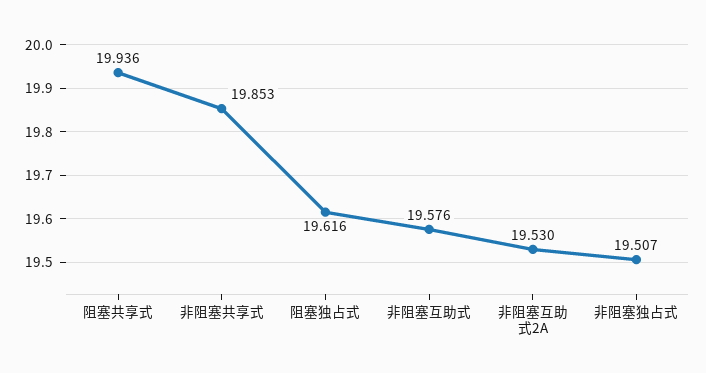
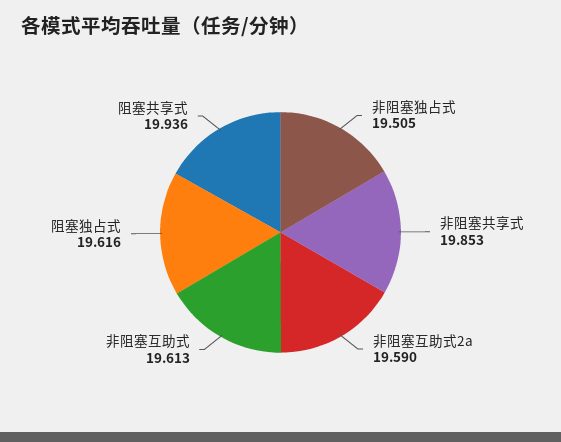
非阻塞互助式: 19.576 -> 19.613
非阻塞互助式2A: 19.53 -> 19.59
非阻塞独占式: 19.507 -> 19.505

